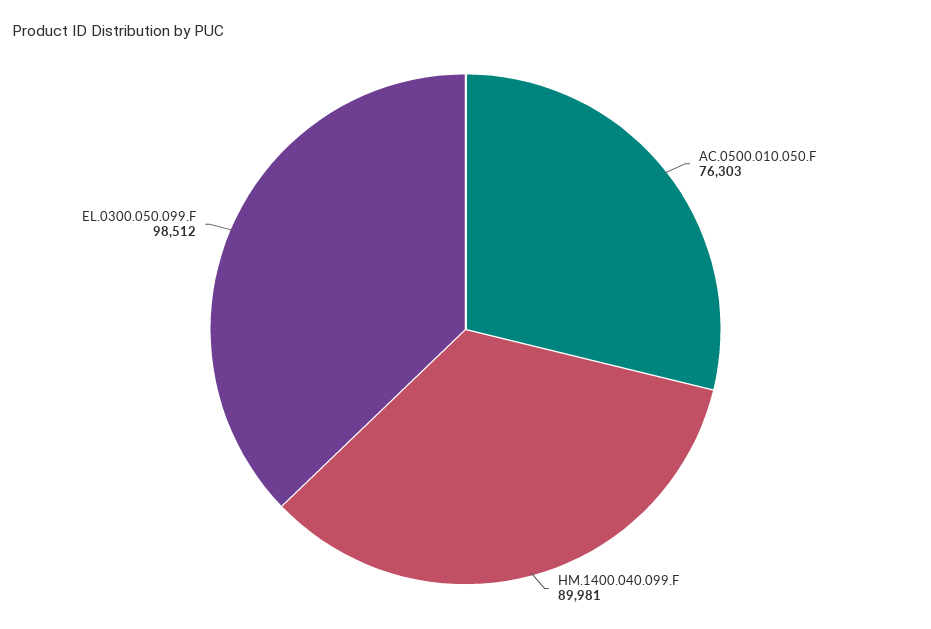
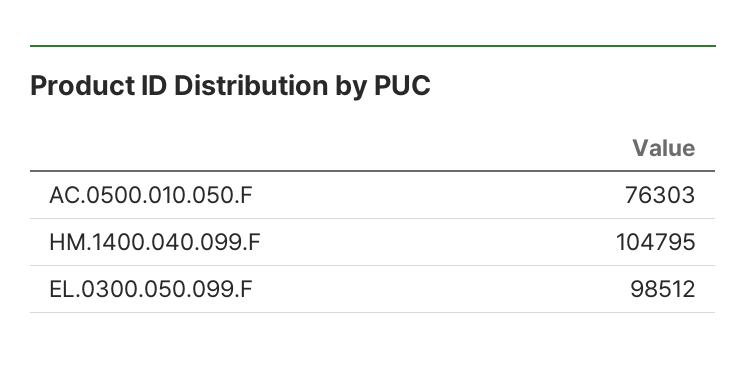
HM.1400.040.099.F: 89981 -> 104795

